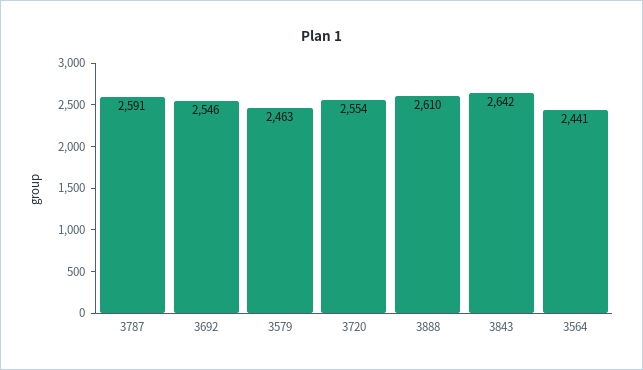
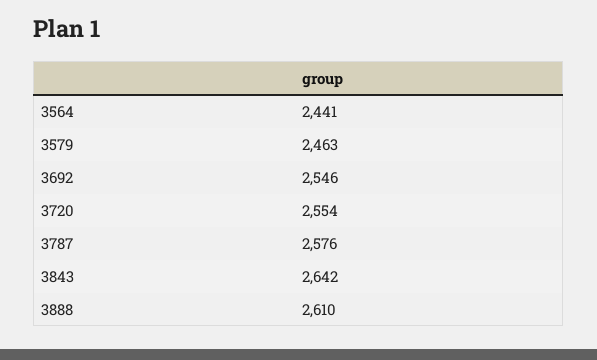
3787: 2591 -> 2576

